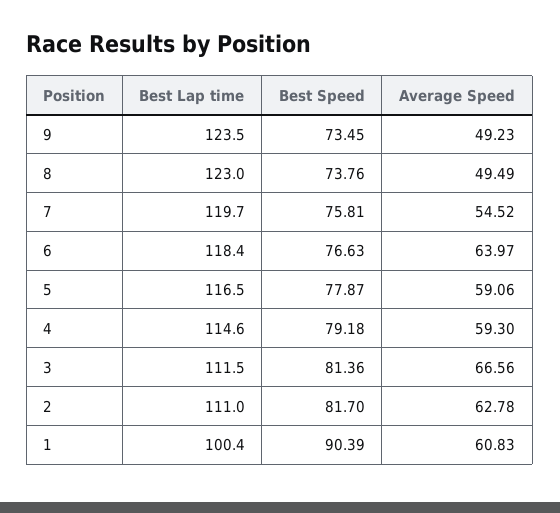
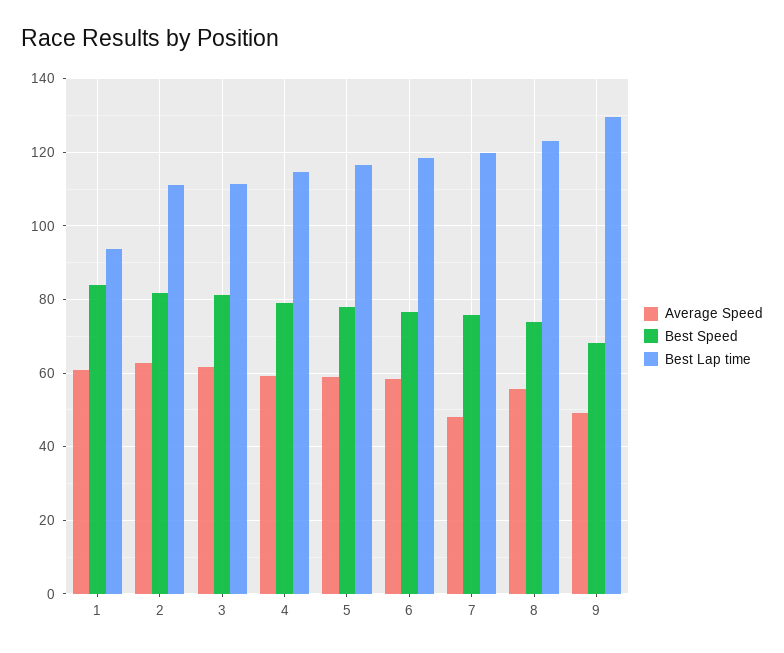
Best Lap time, 9: 123.5 -> 130
Best Speed, 9: 73.45 -> 68
Average Speed, 8: 49.49 -> 56
Average Speed, 7: 54.52 -> 48
Average Speed, 6: 63.97 -> 58
Average Speed, 3: 66.56 -> 62
Best Lap time, 1: 100.4 -> 94
Best Speed, 1: 90.39 -> 84

